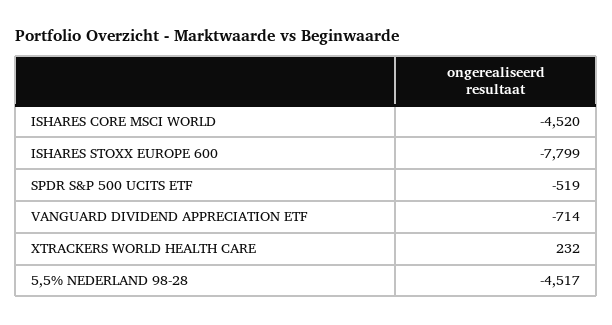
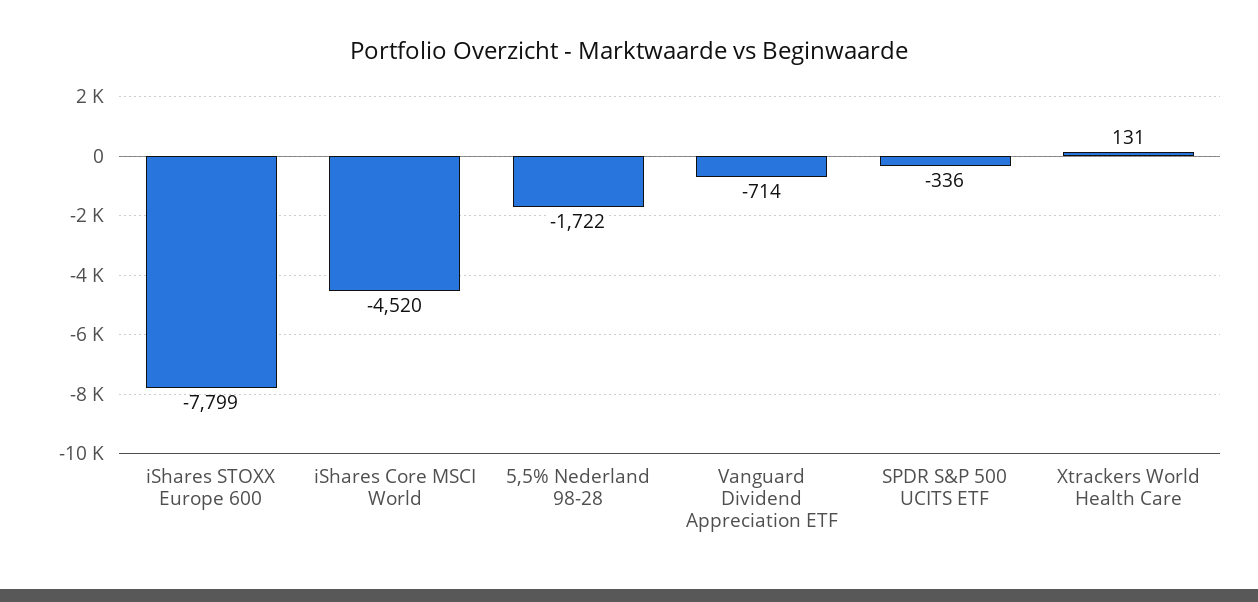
SPDR S&P 500 UCITS ETF: -519 -> -336
XTRACKERS WORLD HEALTH CARE: 232 -> 131
5,5% NEDERLAND 98-28: -4517 -> -1722

